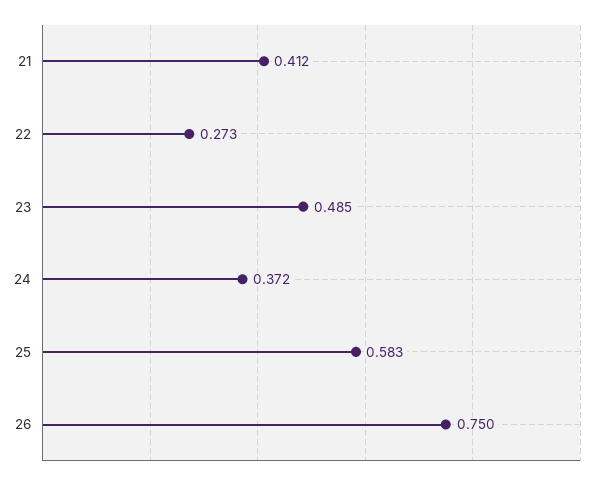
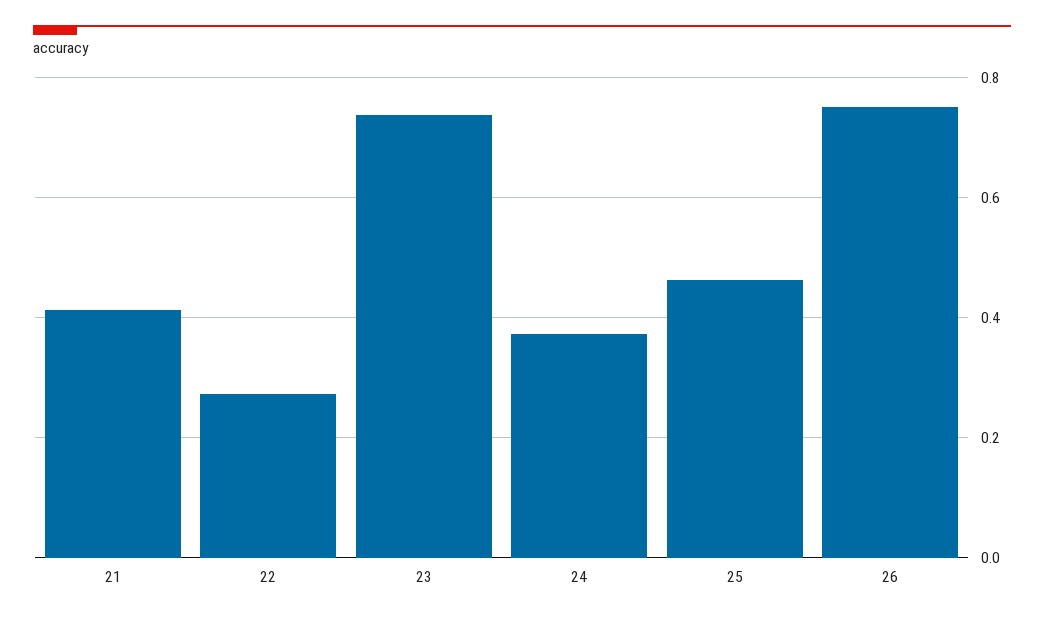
23: 0.485 -> 0.74
25: 0.583 -> 0.46

